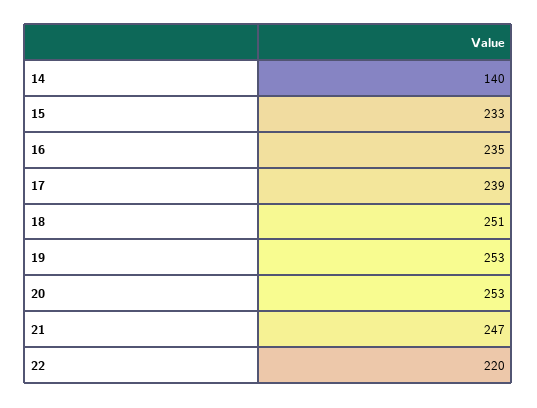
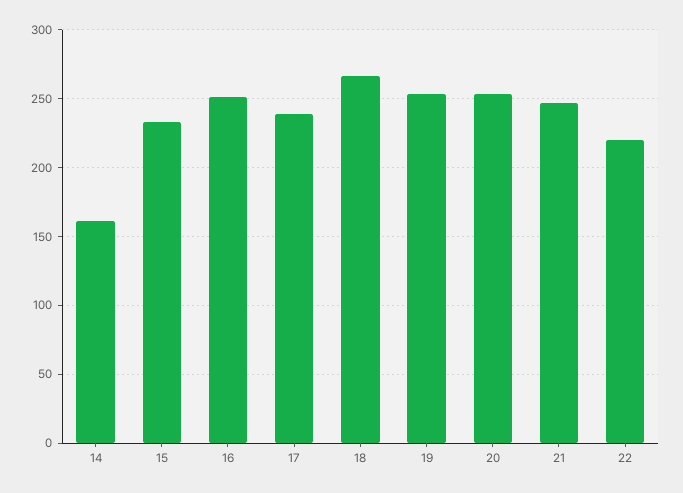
14: 140 -> 160
16: 235 -> 250
18: 251 -> 265

